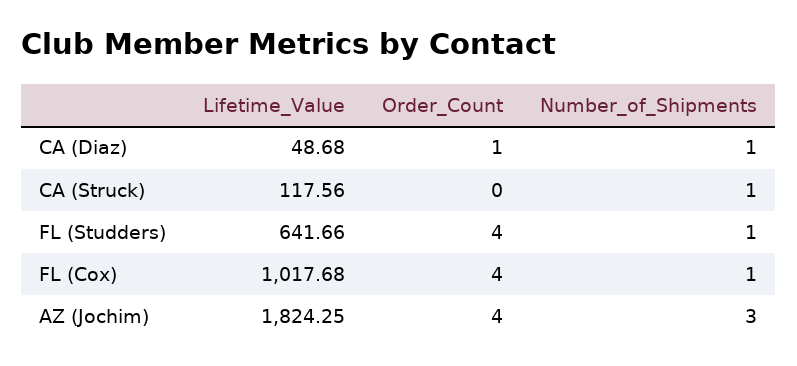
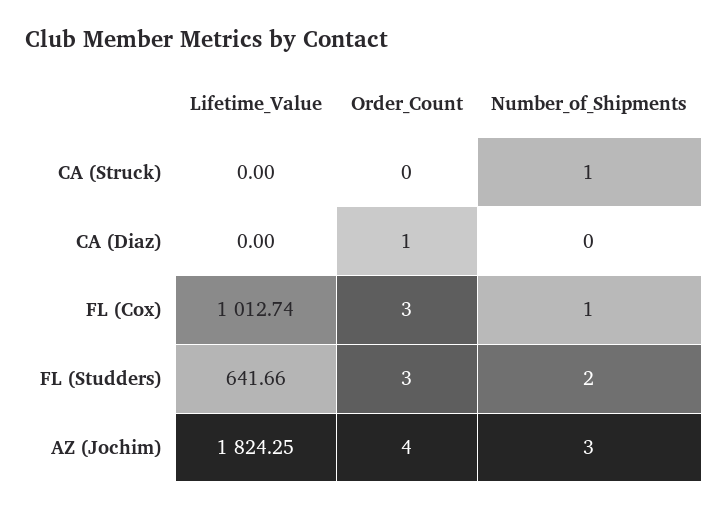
Lifetime_Value, CA (Diaz): 48.68 -> 0
Number_of_Shipments, CA (Diaz): 1 -> 0
Lifetime_Value, CA (Struck): 117.56 -> 0
Order_Count, FL (Studders): 4 -> 3
Number_of_Shipments, FL (Studders): 1 -> 2
Lifetime_Value, FL (Cox): 1017.68 -> 1012.74
Order_Count, FL (Cox): 4 -> 3

